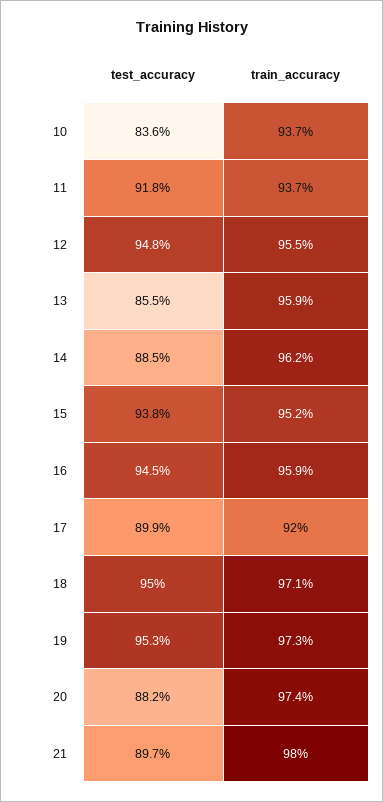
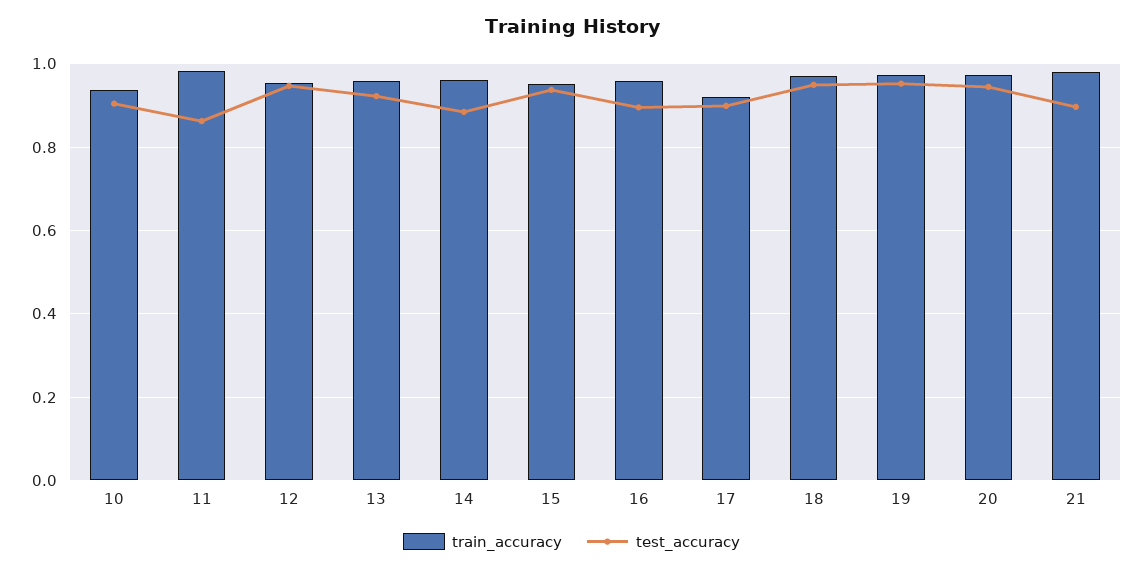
test_accuracy, 10: 0.836 -> 0.9
test_accuracy, 11: 0.918 -> 0.86
train_accuracy, 11: 0.937 -> 0.98
test_accuracy, 13: 0.855 -> 0.92
test_accuracy, 16: 0.945 -> 0.9
test_accuracy, 20: 0.882 -> 0.94

